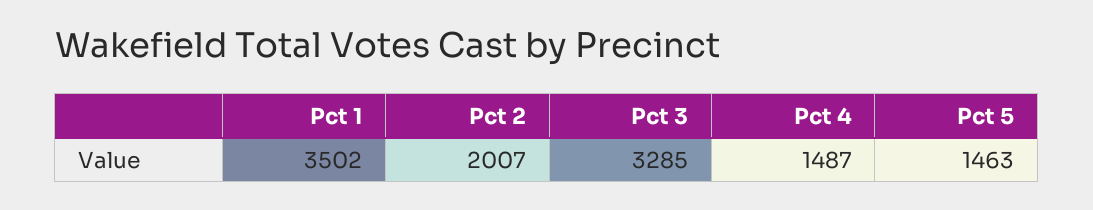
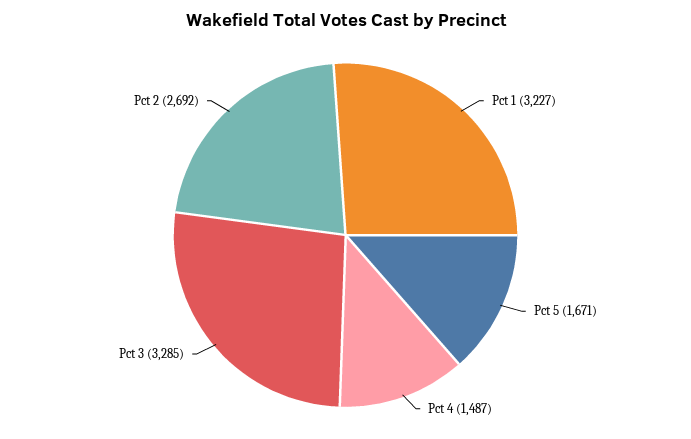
Pct 1: 3502 -> 3227
Pct 2: 2007 -> 2692
Pct 5: 1463 -> 1671

